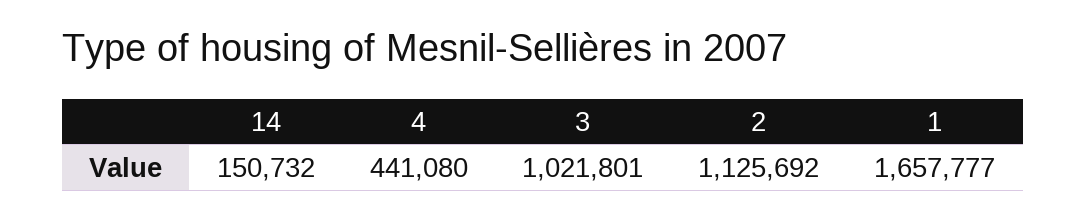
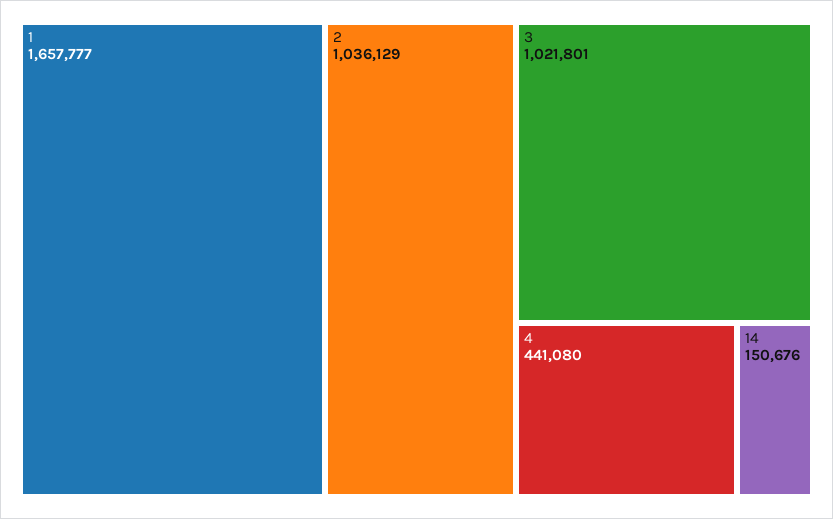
14: 150732 -> 150676
2: 1125692 -> 1036129

